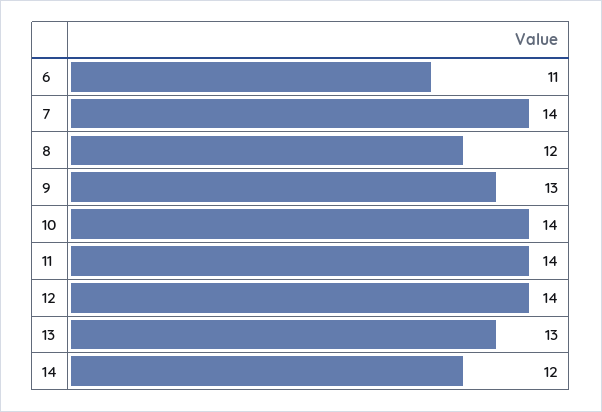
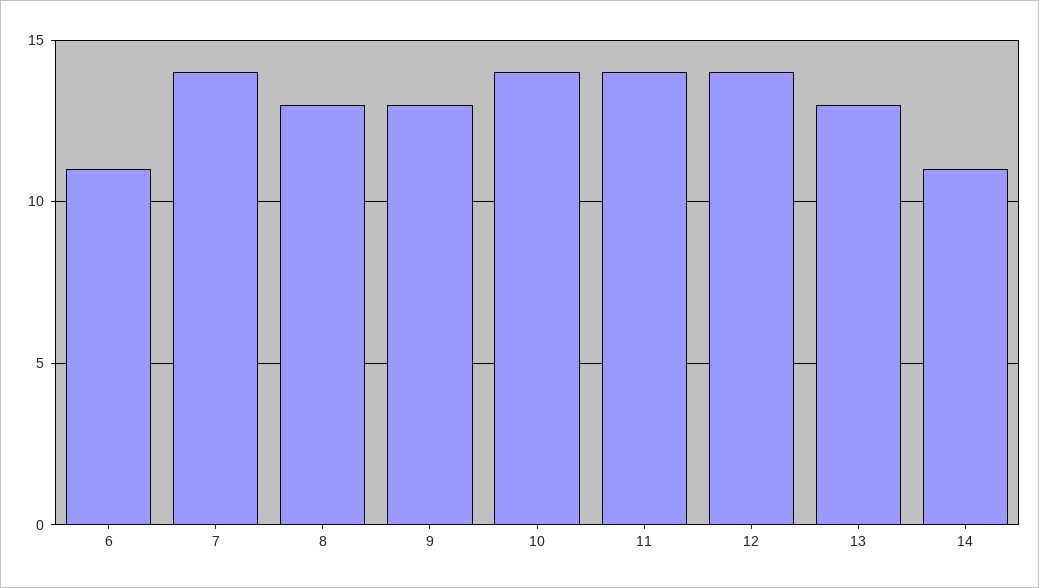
8: 12 -> 13
14: 12 -> 11

